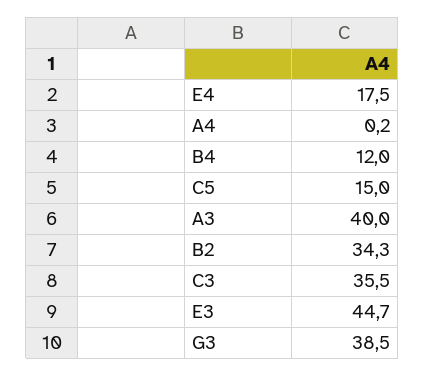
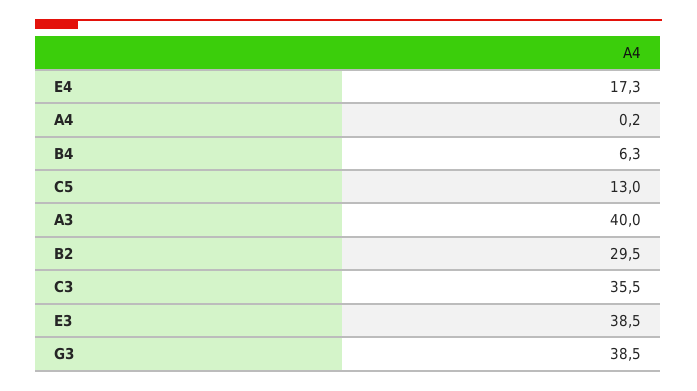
E4: 17.5 -> 17.3
B4: 12 -> 6.3
C5: 15 -> 13
B2: 34.3 -> 29.5
E3: 44.7 -> 38.5

